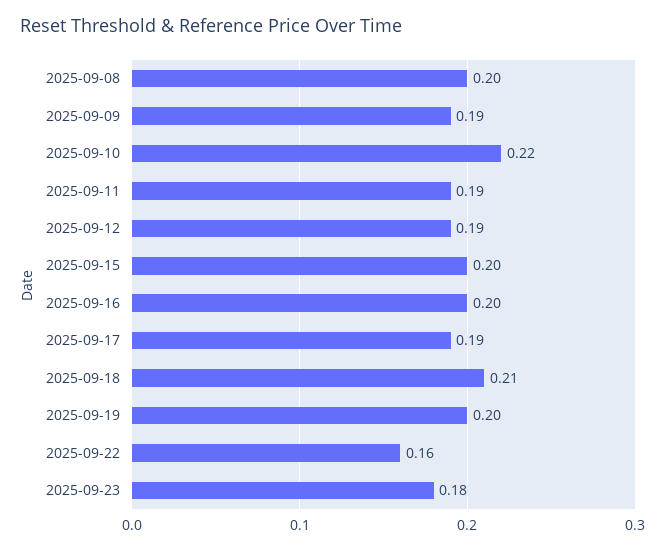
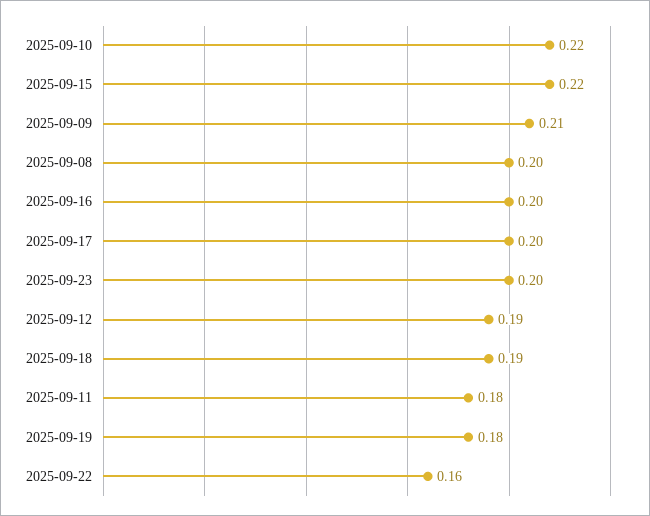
2025-09-09: 0.19 -> 0.21
2025-09-11: 0.19 -> 0.18
2025-09-15: 0.2 -> 0.22
2025-09-17: 0.19 -> 0.2
2025-09-18: 0.21 -> 0.19
2025-09-19: 0.2 -> 0.18
2025-09-23: 0.18 -> 0.2

